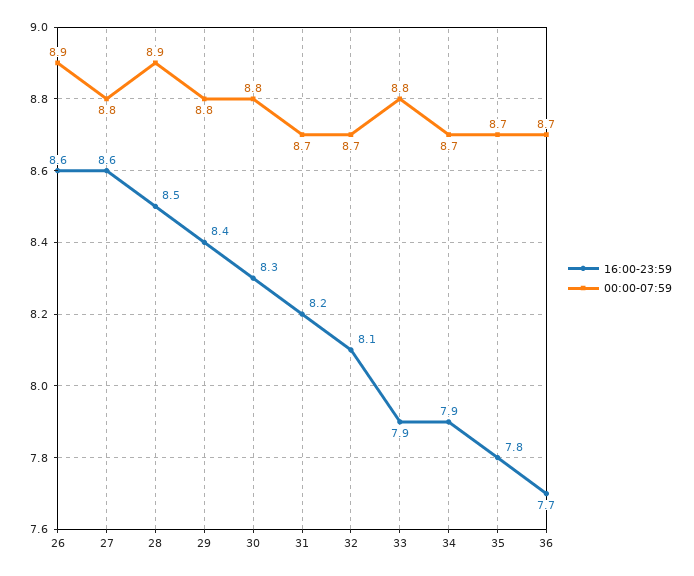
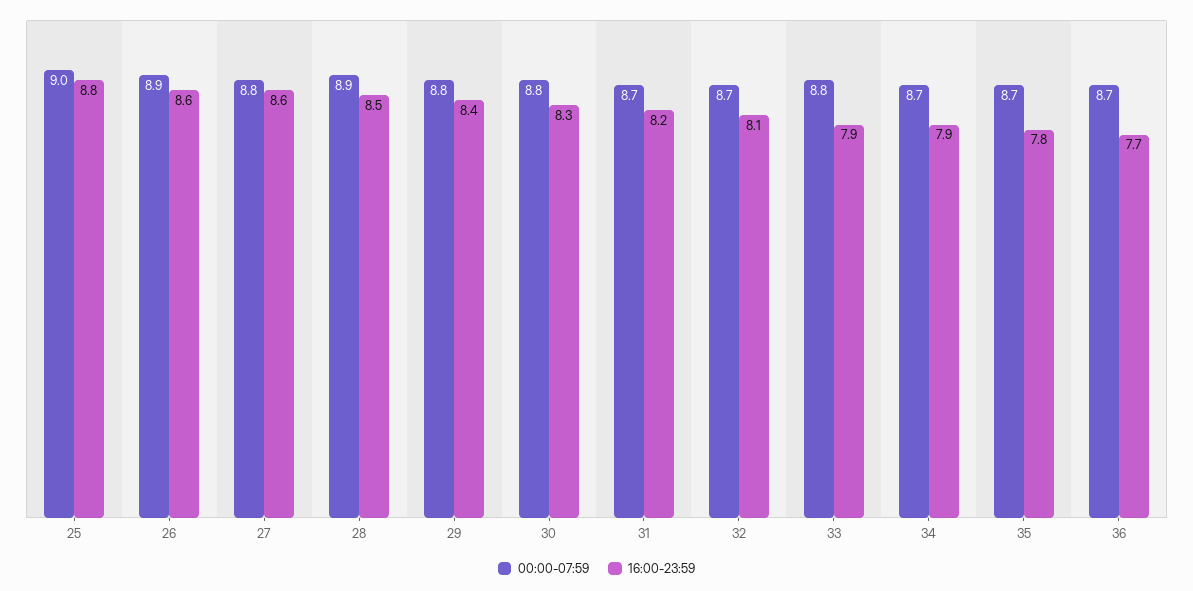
00:00-07:59, 25: none -> 9
16:00-23:59, 25: none -> 8.8

